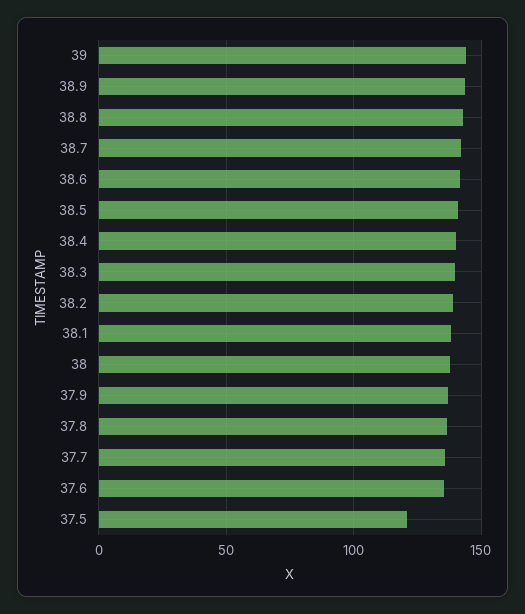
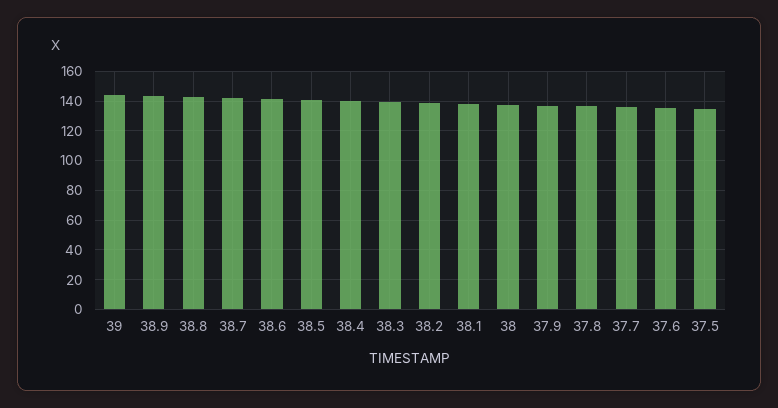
37.5: 120 -> 135

